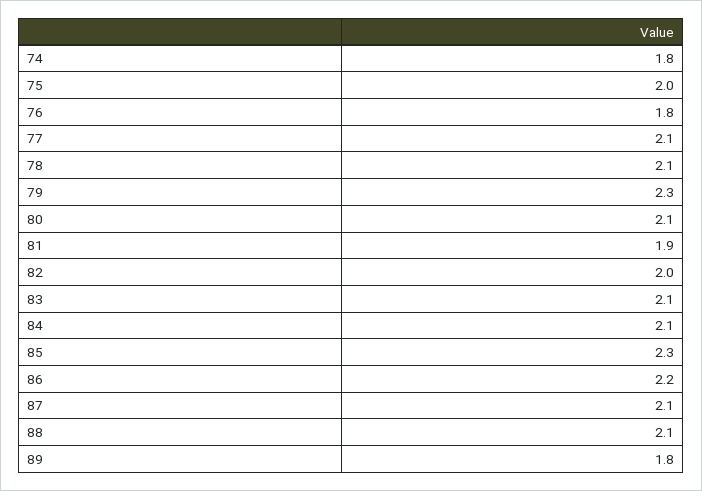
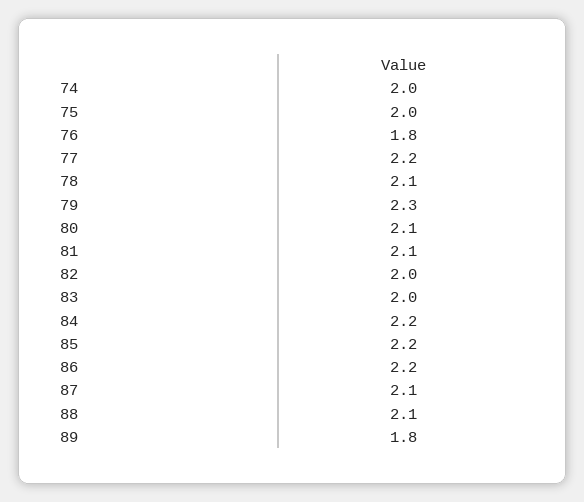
74: 1.8 -> 2
77: 2.1 -> 2.2
81: 1.9 -> 2.1
83: 2.1 -> 2
84: 2.1 -> 2.2
85: 2.3 -> 2.2

